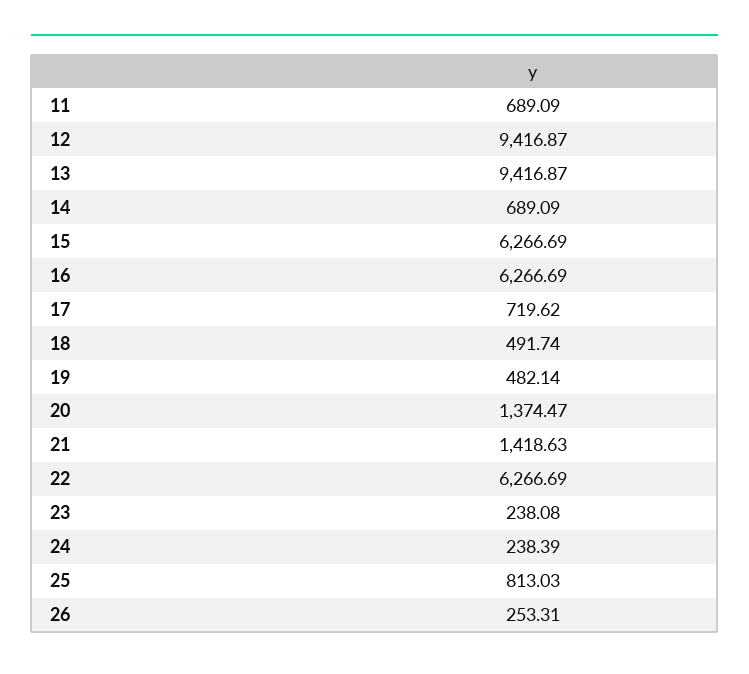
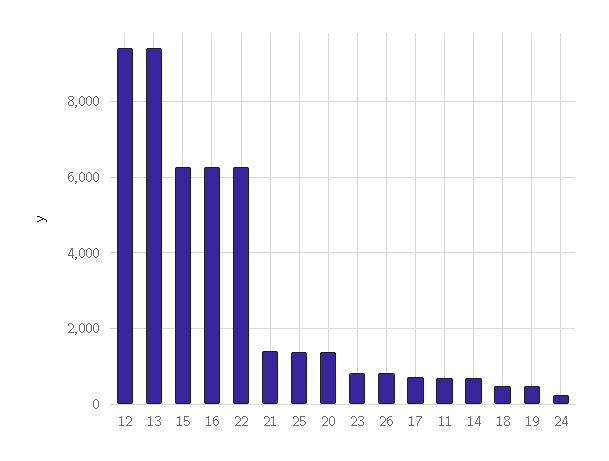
23: 238.08 -> 800
25: 813.03 -> 1400
26: 253.31 -> 800

